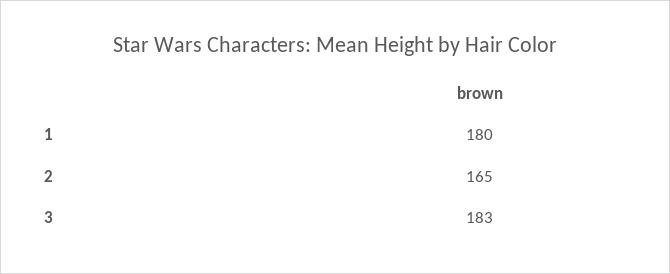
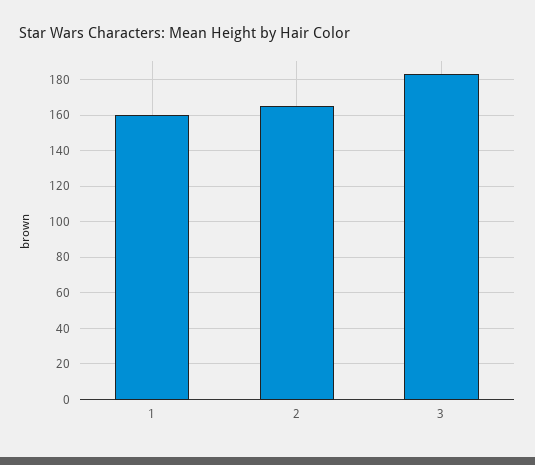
1: 180 -> 160

